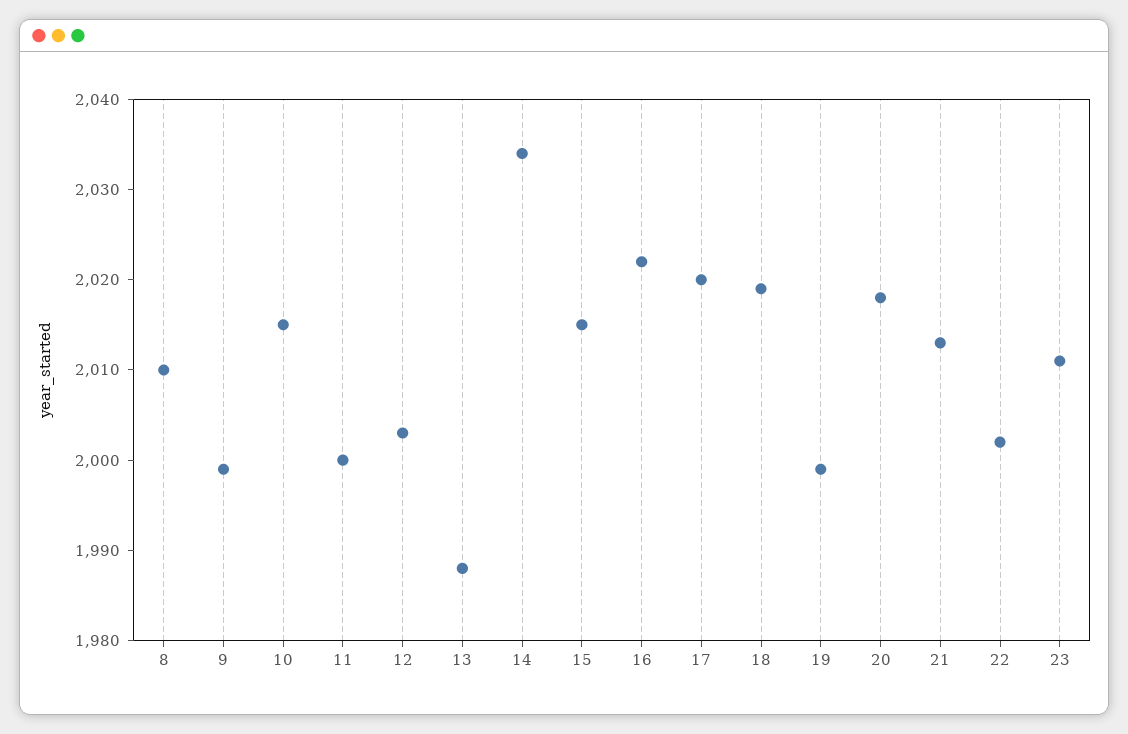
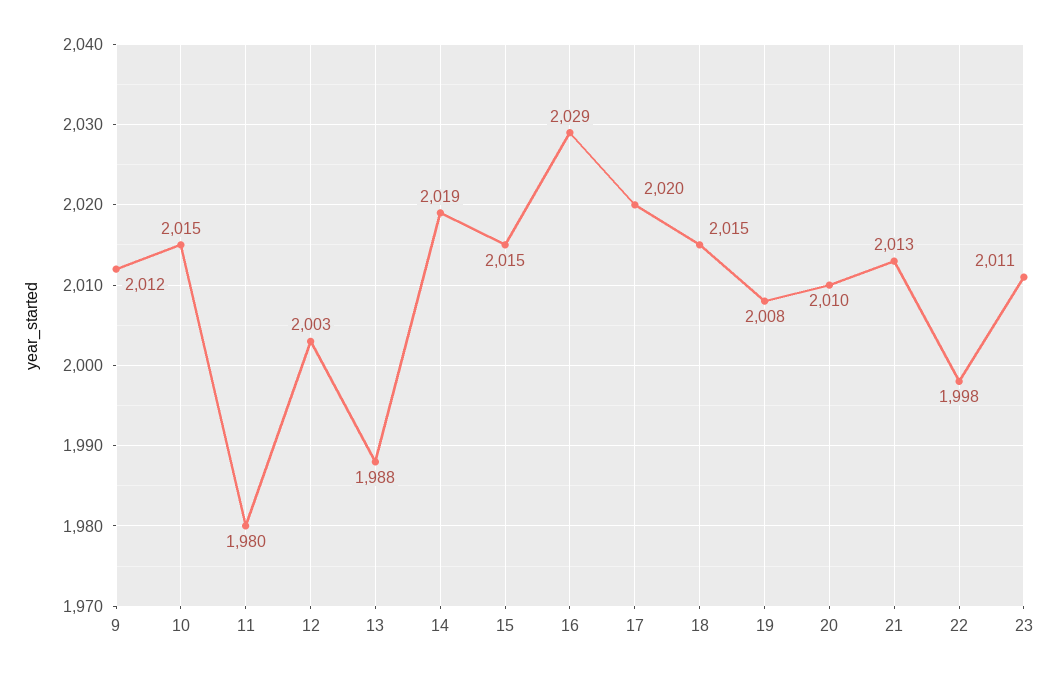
8: 2010 -> none
9: 1999 -> 2012
11: 2000 -> 1980
14: 2034 -> 2019
16: 2022 -> 2029
18: 2019 -> 2015
19: 1999 -> 2008
20: 2018 -> 2010
22: 2002 -> 1998

